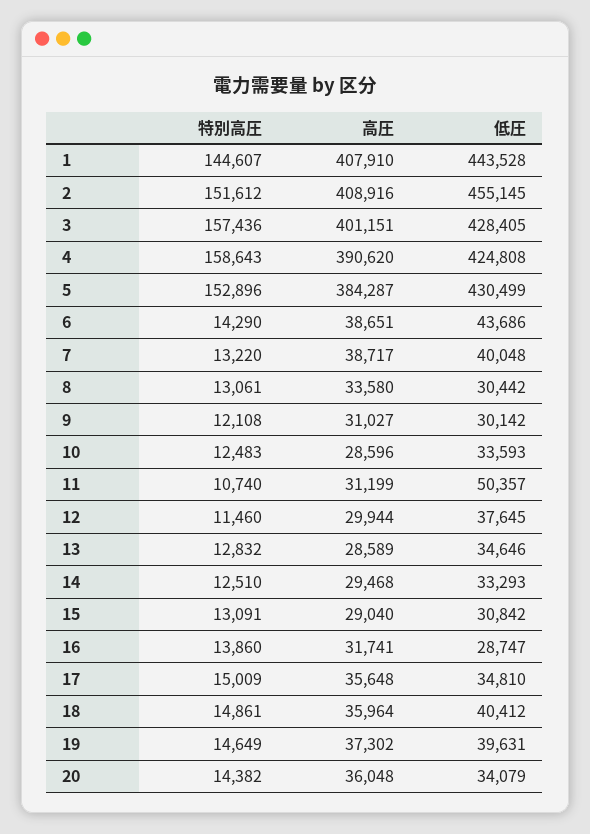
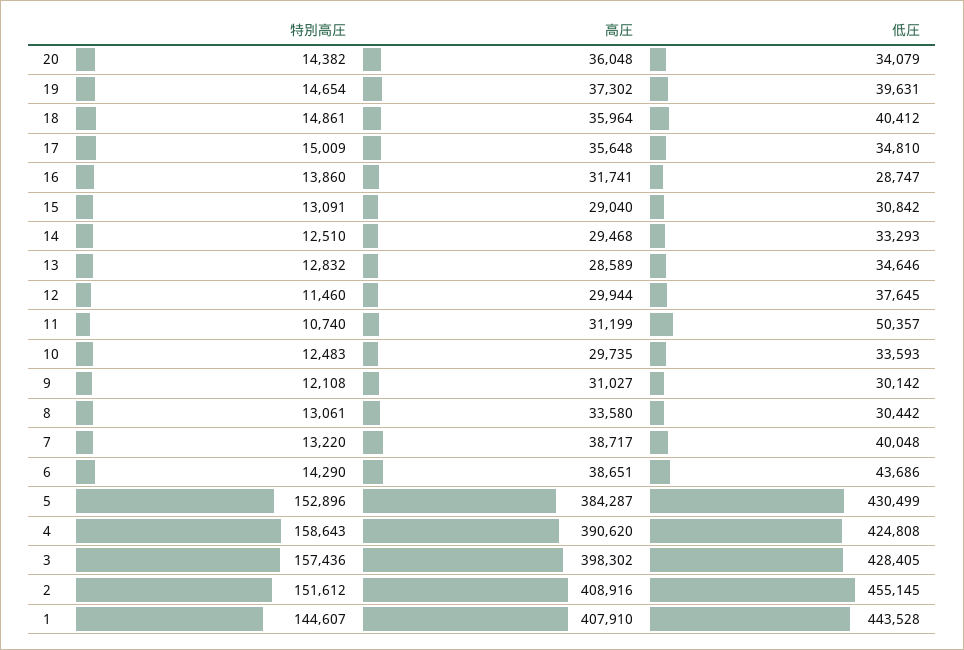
高圧, 3: 401151 -> 398302
高圧, 10: 28596 -> 29735
特別高圧, 19: 14649 -> 14654

